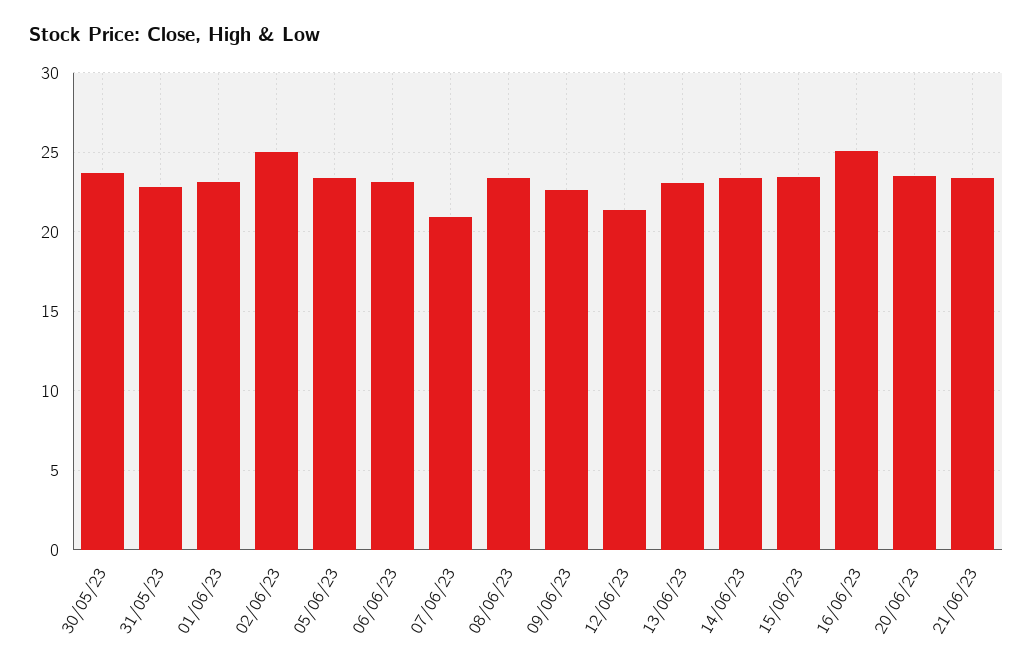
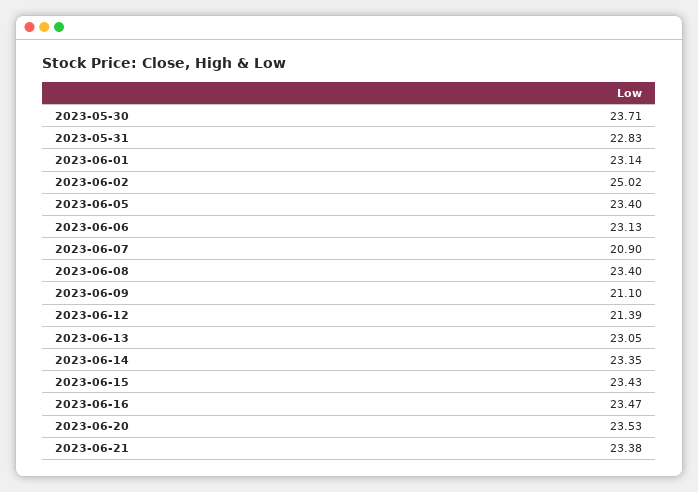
09/06/23: 22.5 -> 21.1
16/06/23: 25 -> 23.47

